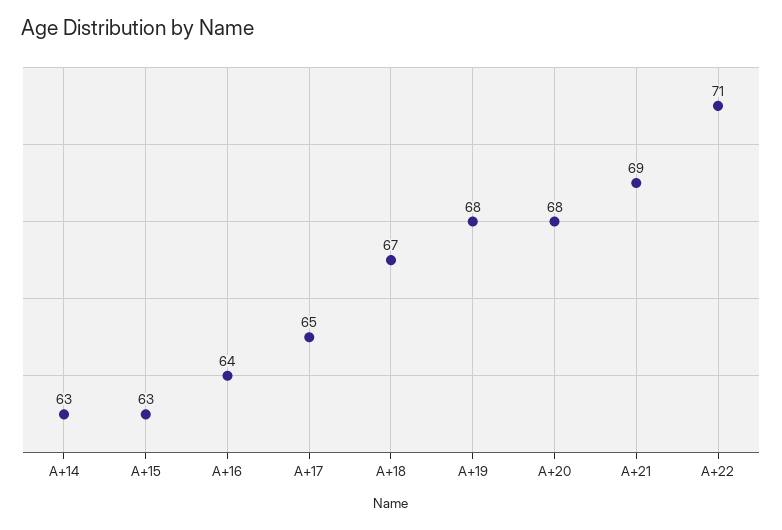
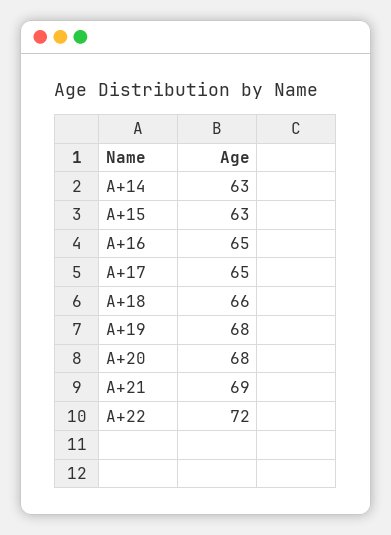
A+16: 64 -> 65
A+18: 67 -> 66
A+22: 71 -> 72

